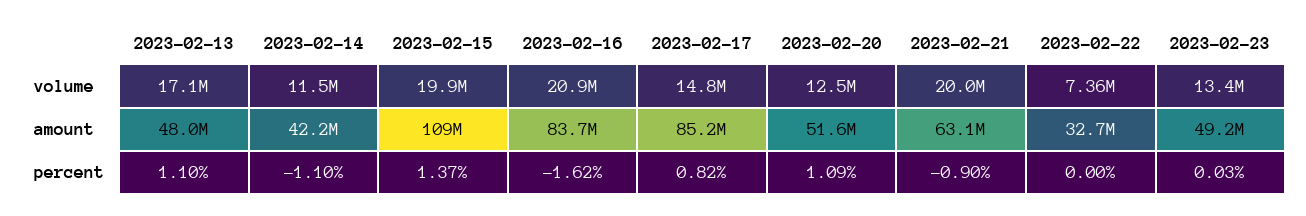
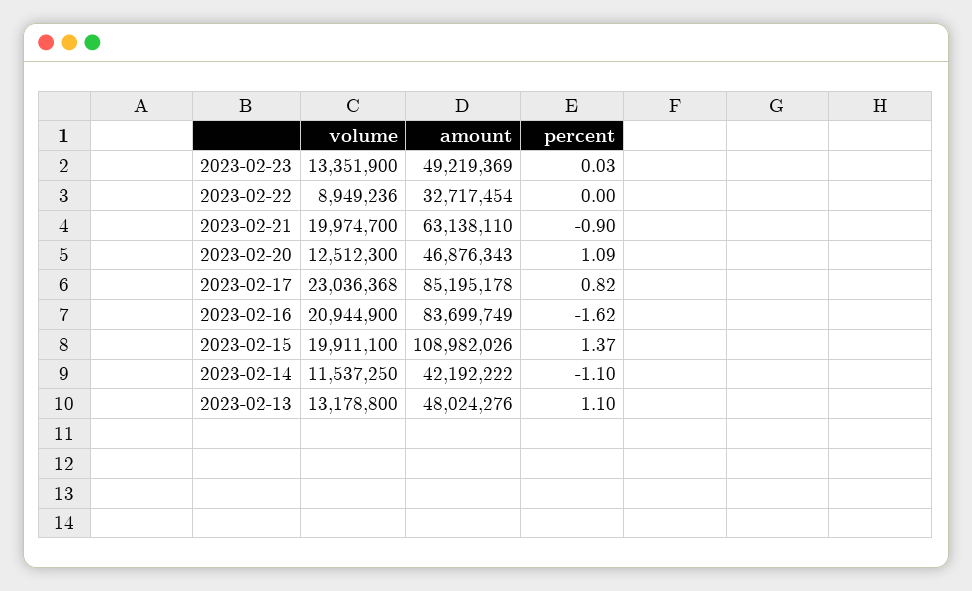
2023-02-13, volume: 17100000 -> 13178800
2023-02-17, volume: 14800000 -> 23036368
2023-02-22, volume: 7360000 -> 8949236
2023-02-20, amount: 51600000 -> 46876343

